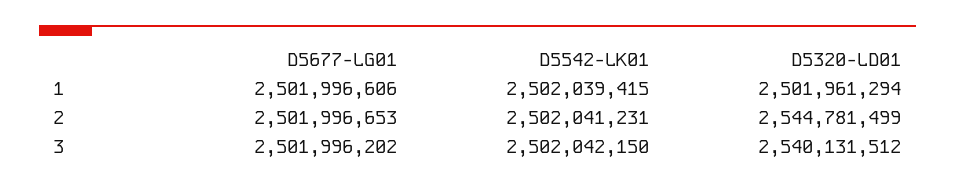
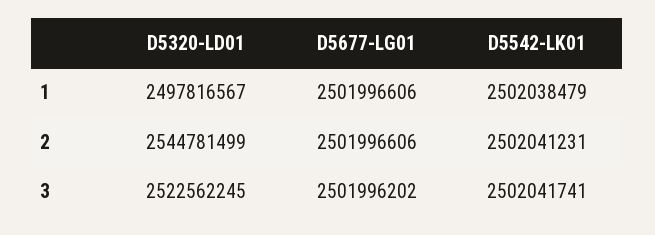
D5542-LK01, 1: 2502039415 -> 2502038479
D5320-LD01, 1: 2501961294 -> 2497816567
D5677-LG01, 2: 2501996653 -> 2501996606
D5542-LK01, 3: 2502042150 -> 2502041741
D5320-LD01, 3: 2540131512 -> 2522562245

